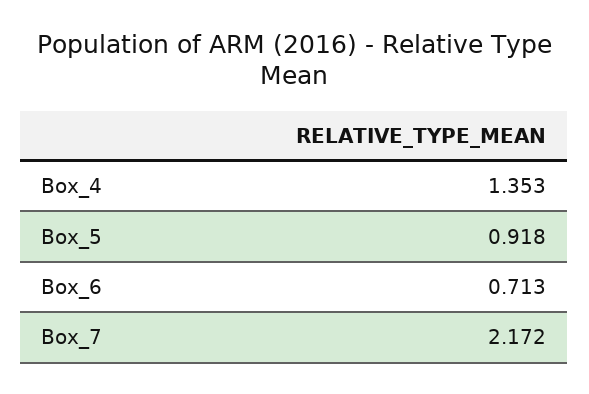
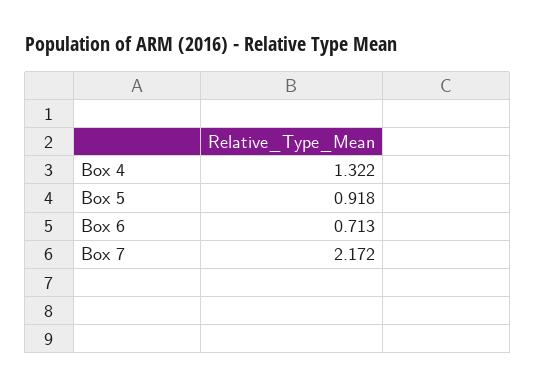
Box_4: 1.353 -> 1.322

